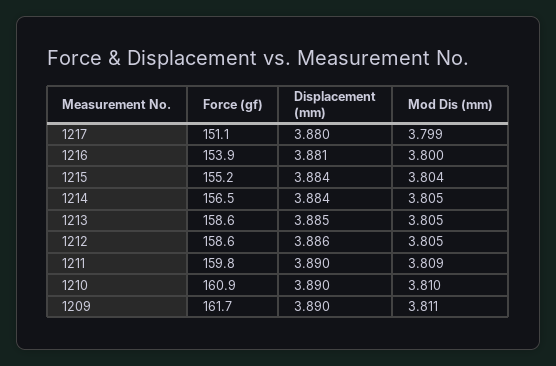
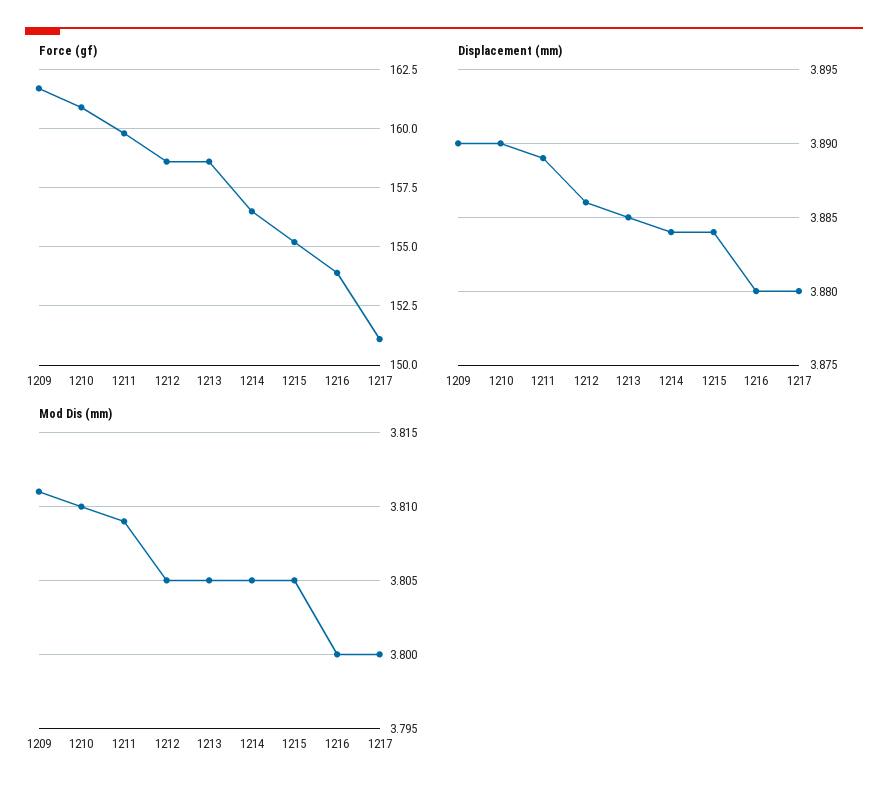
Mod Dis (mm), 1217: 3.799 -> 3.8
Displacement (mm), 1216: 3.881 -> 3.88
Mod Dis (mm), 1215: 3.804 -> 3.805
Displacement (mm), 1211: 3.89 -> 3.889

